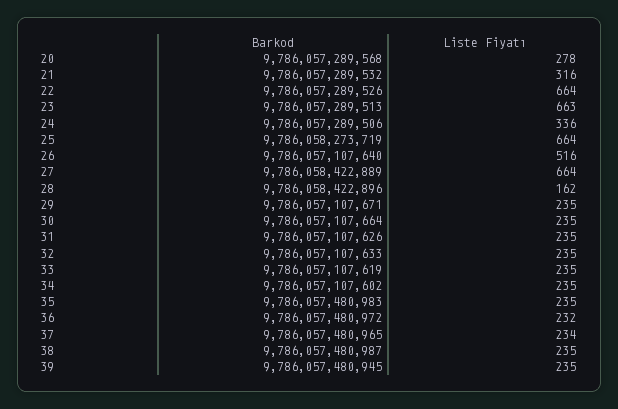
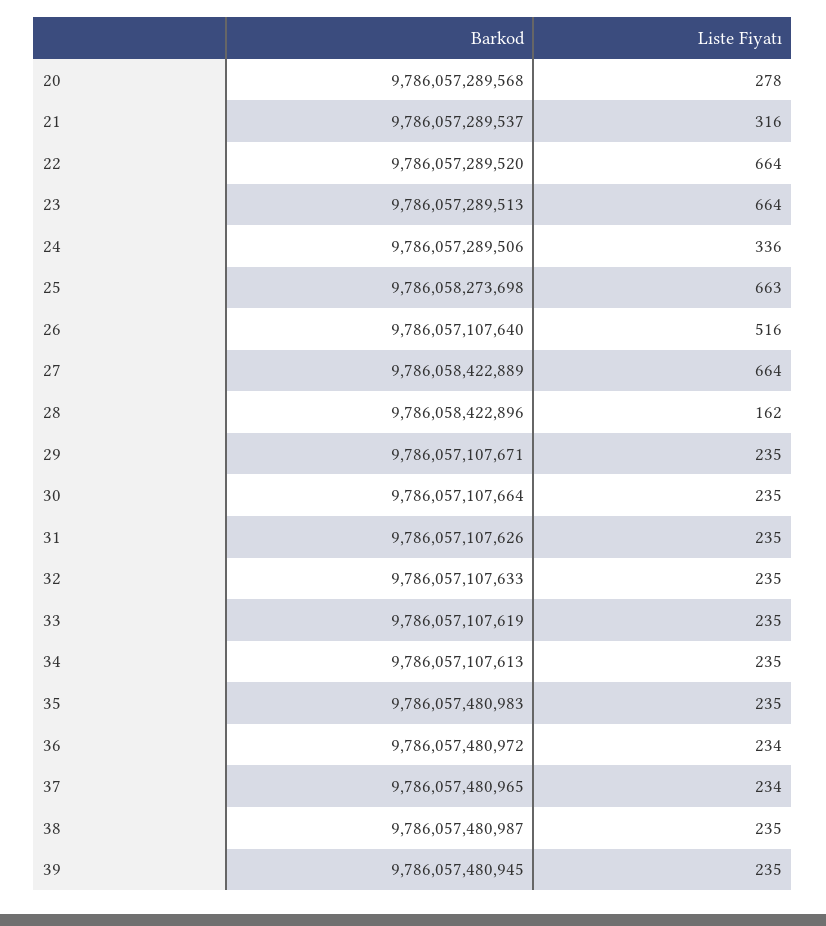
Barkod, 21: 9786057289532 -> 9786057289537
Barkod, 22: 9786057289526 -> 9786057289520
Liste Fiyatı, 23: 663 -> 664
Barkod, 25: 9786058273719 -> 9786058273698
Liste Fiyatı, 25: 664 -> 663
Barkod, 34: 9786057107602 -> 9786057107613
Liste Fiyatı, 36: 232 -> 234

